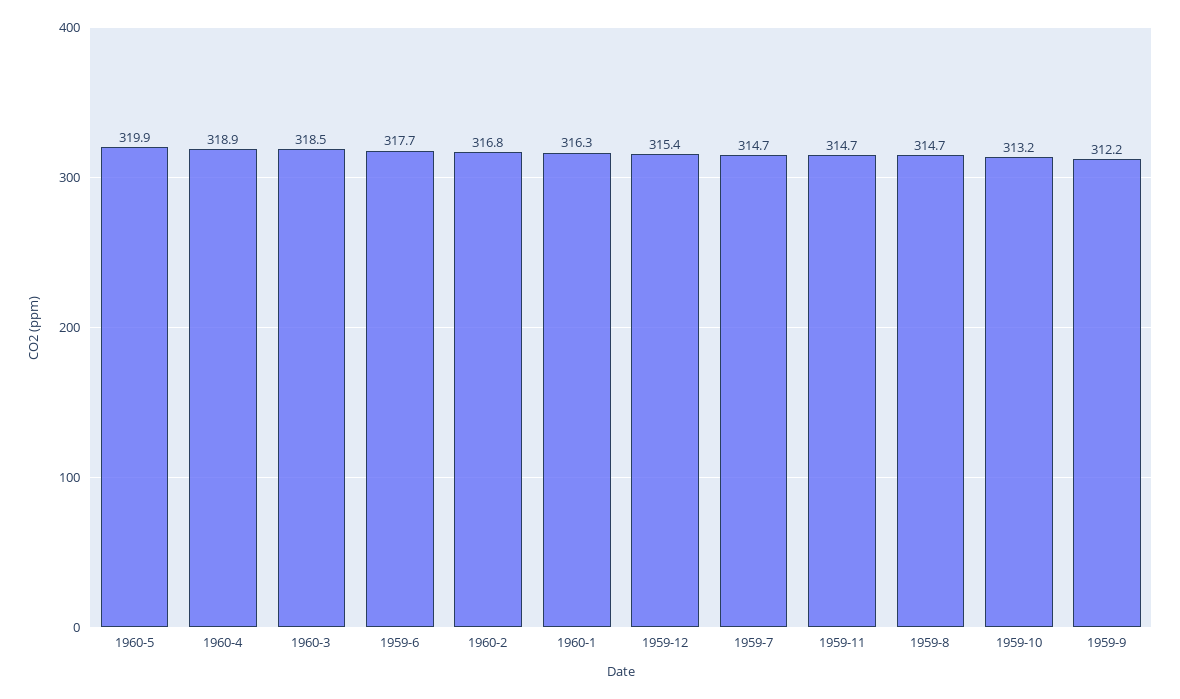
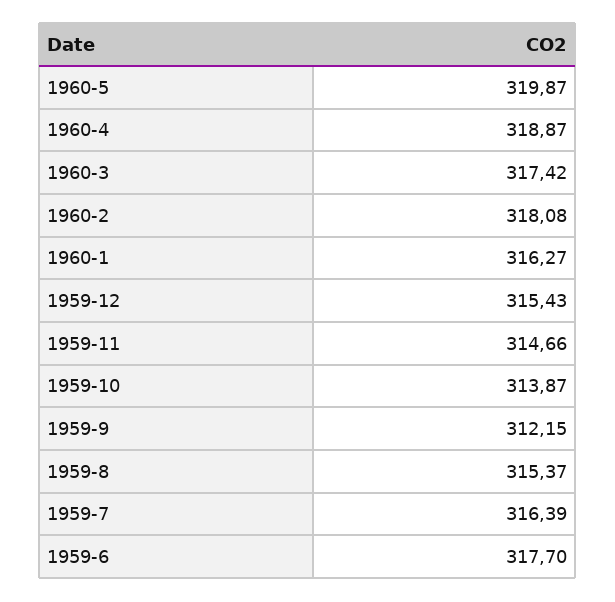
1960-3: 318.5 -> 317.42
1960-2: 316.8 -> 318.08
1959-7: 314.7 -> 316.39
1959-8: 314.7 -> 315.37
1959-10: 313.2 -> 313.87

